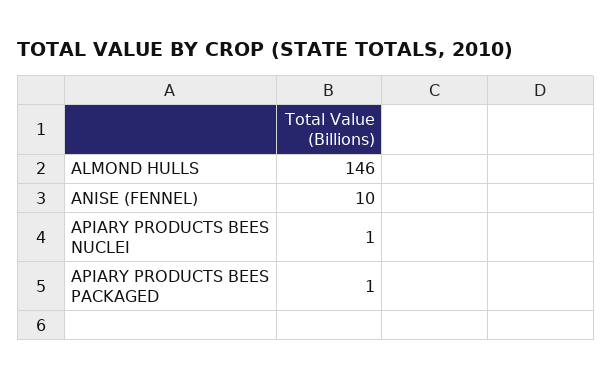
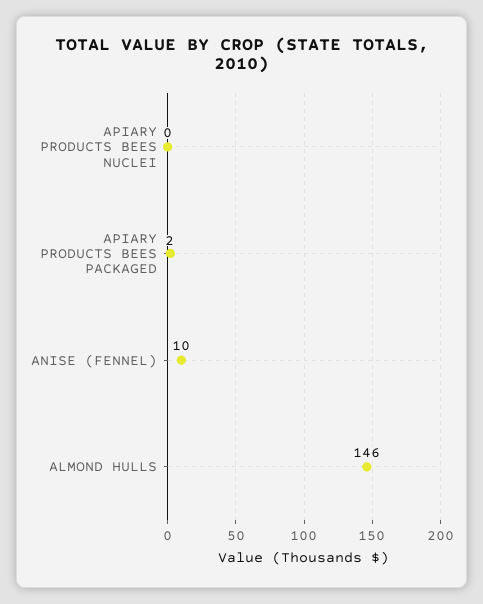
APIARY PRODUCTS BEES NUCLEI: 1 -> 0
APIARY PRODUCTS BEES PACKAGED: 1 -> 2

